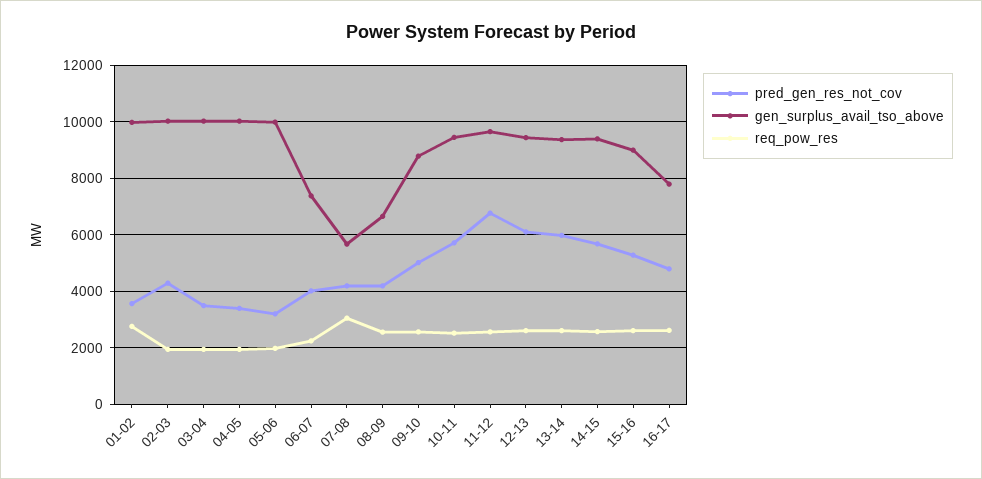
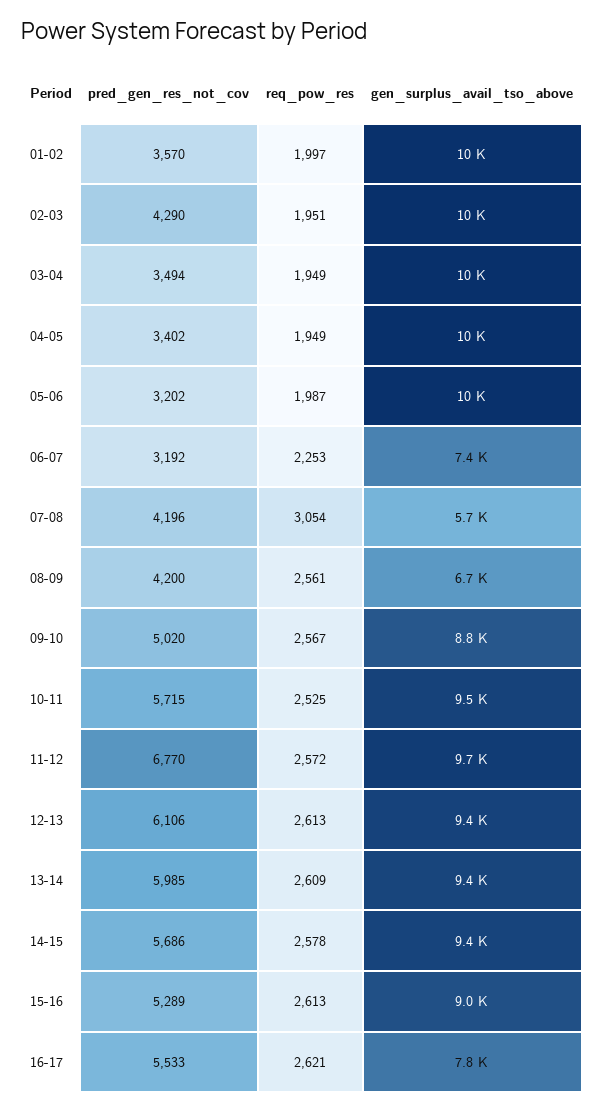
req_pow_res, 01-02: 2750 -> 1997
pred_gen_res_not_cov, 06-07: 4000 -> 3192
pred_gen_res_not_cov, 16-17: 4750 -> 5533

